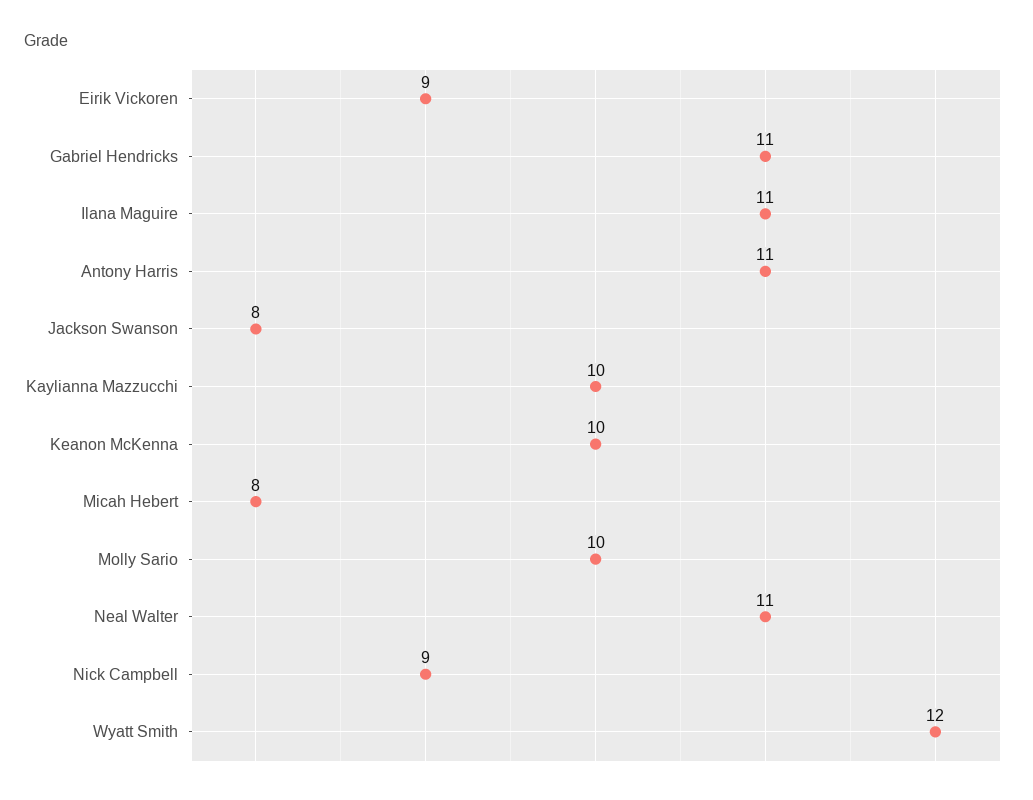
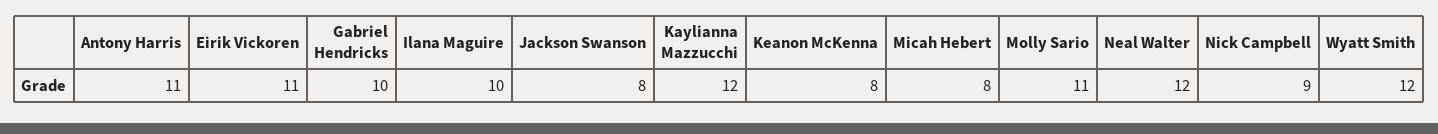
Eirik Vickoren: 9 -> 11
Gabriel Hendricks: 11 -> 10
Ilana Maguire: 11 -> 10
Kaylianna Mazzucchi: 10 -> 12
Keanon McKenna: 10 -> 8
Molly Sario: 10 -> 11
Neal Walter: 11 -> 12

